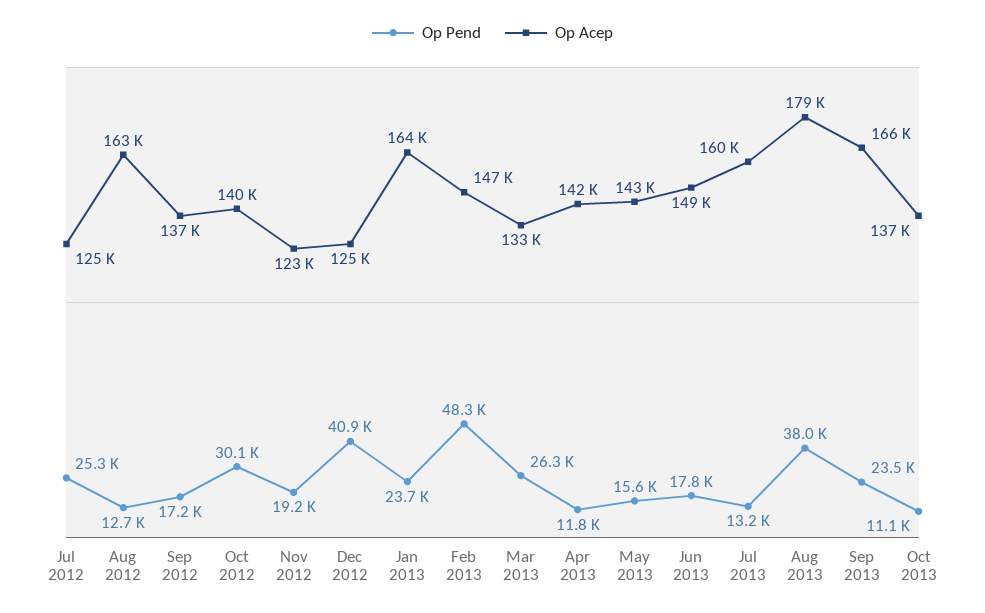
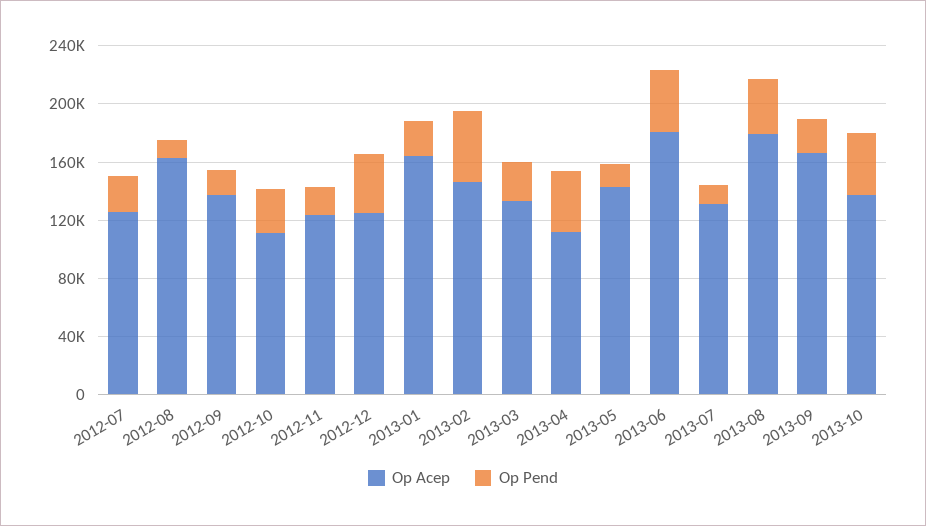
Op Acep, Oct 2012: 140000 -> 110000
Op Pend, Apr 2013: 11800 -> 40000
Op Acep, Apr 2013: 142000 -> 110000
Op Pend, Jun 2013: 17800 -> 40000
Op Acep, Jun 2013: 149000 -> 180000
Op Acep, Jul 2013: 160000 -> 130000
Op Pend, Oct 2013: 11100 -> 40000

